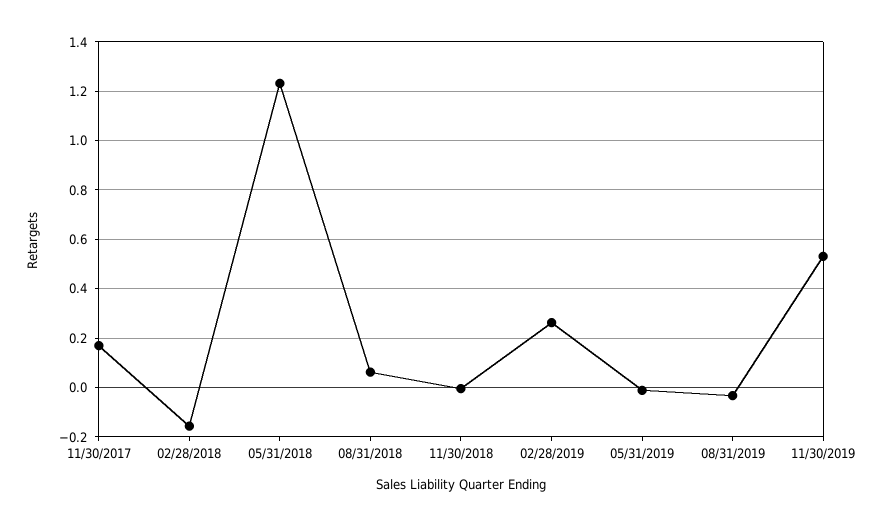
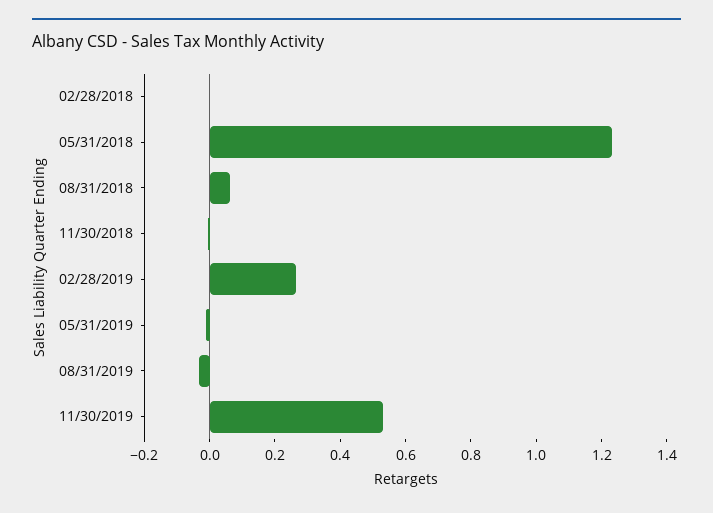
11/30/2017: 0.175 -> none
02/28/2018: -0.15 -> 0

